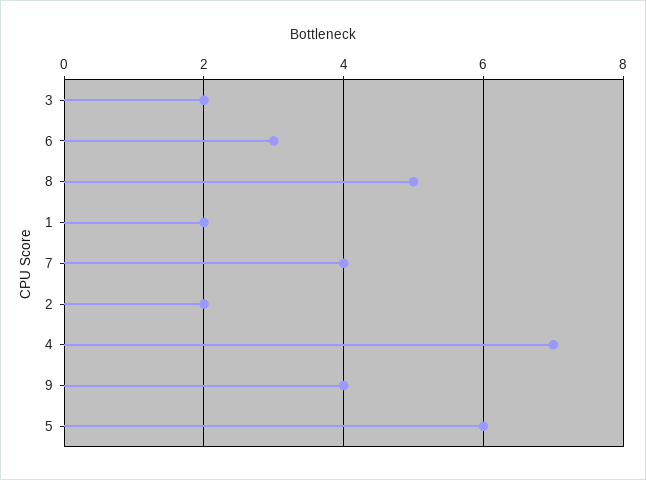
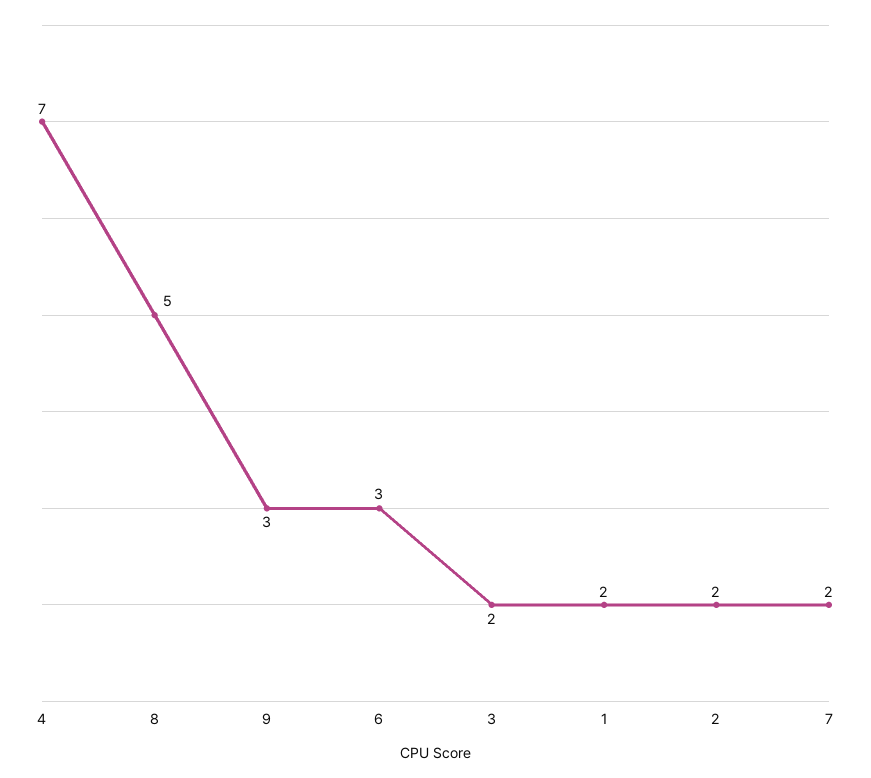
7: 4 -> 2
9: 4 -> 3
5: 6 -> none

